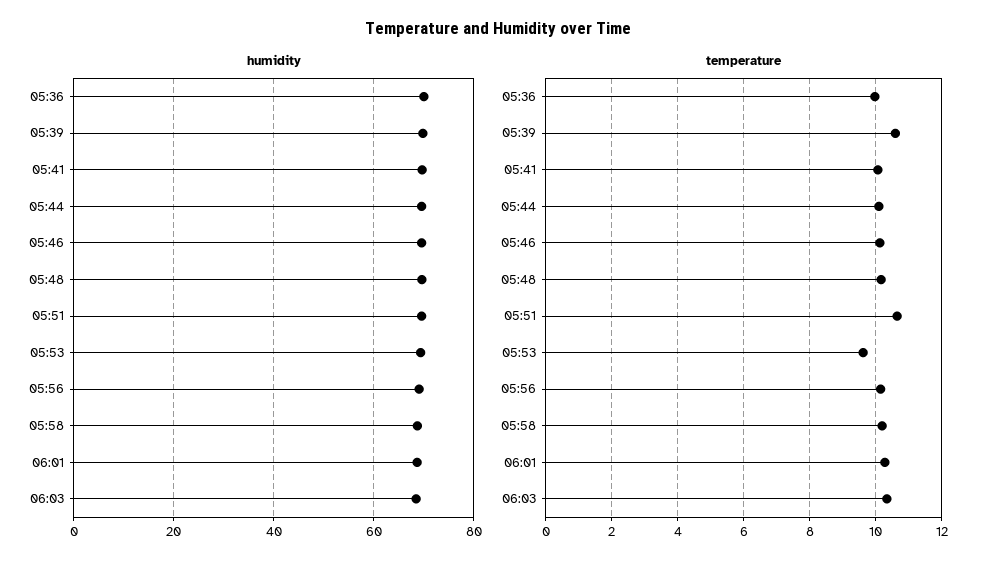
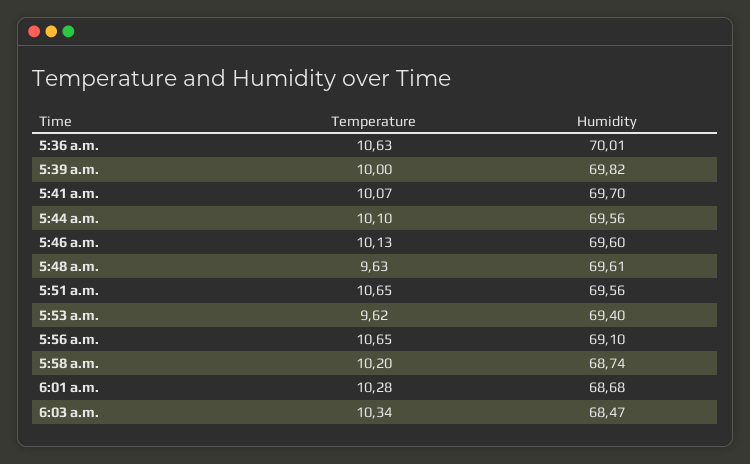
temperature, 05:36: 10 -> 10.63
temperature, 05:39: 10.6 -> 10
temperature, 05:48: 10.2 -> 9.63
temperature, 05:56: 10.2 -> 10.65

